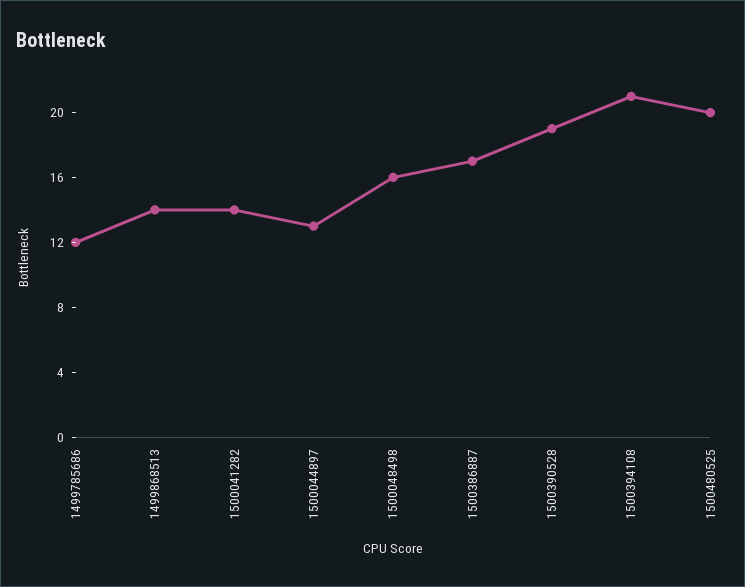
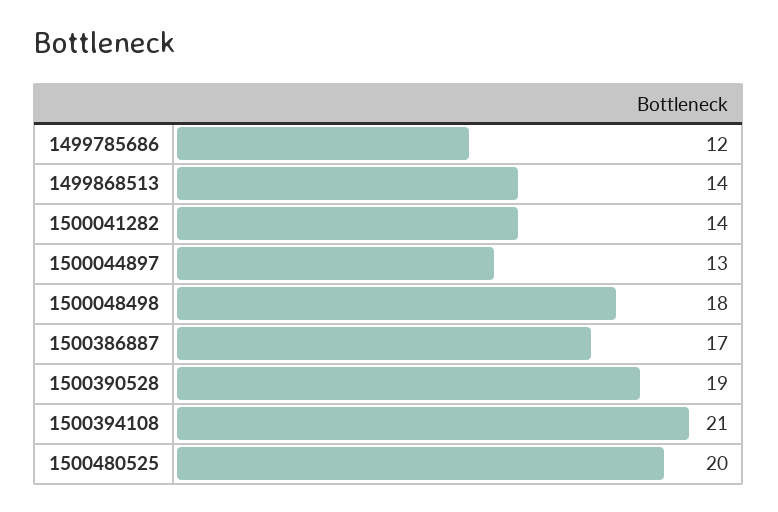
1500048498: 16 -> 18

